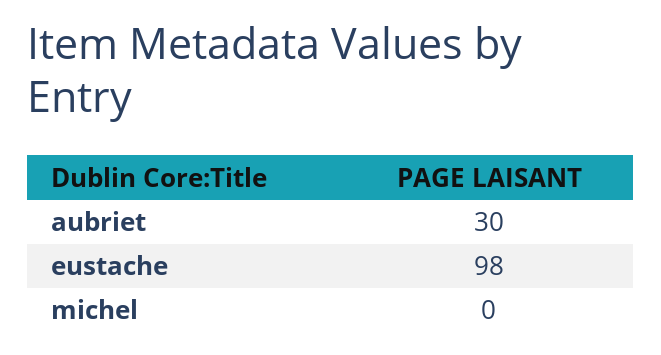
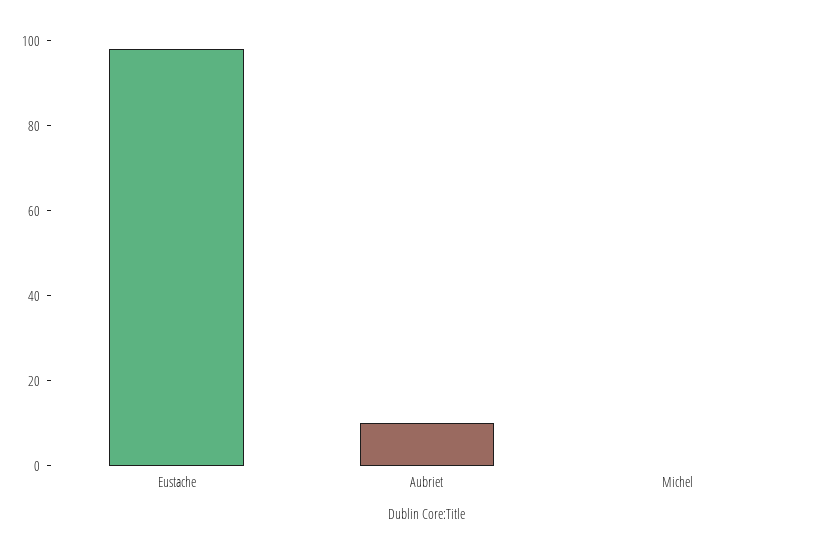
aubriet: 30 -> 10

